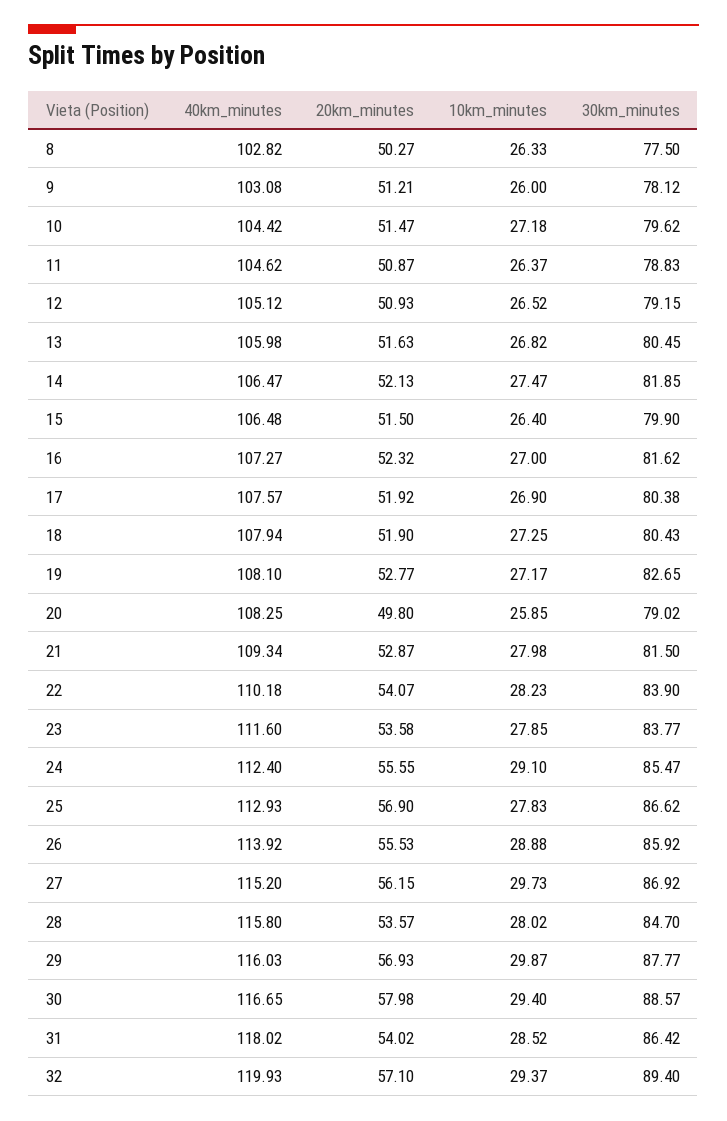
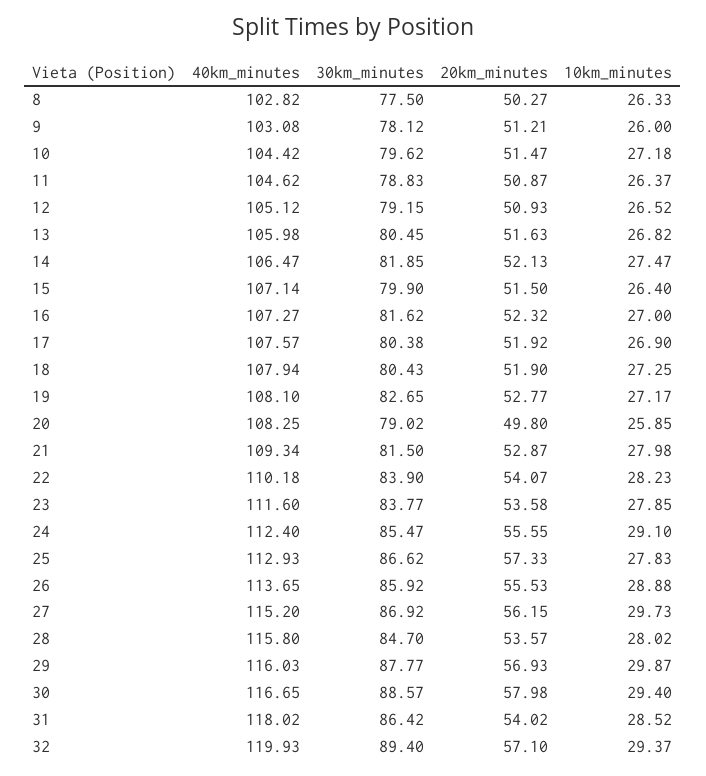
40km_minutes, 15: 106.48 -> 107.14
20km_minutes, 25: 56.9 -> 57.33
40km_minutes, 26: 113.92 -> 113.65

